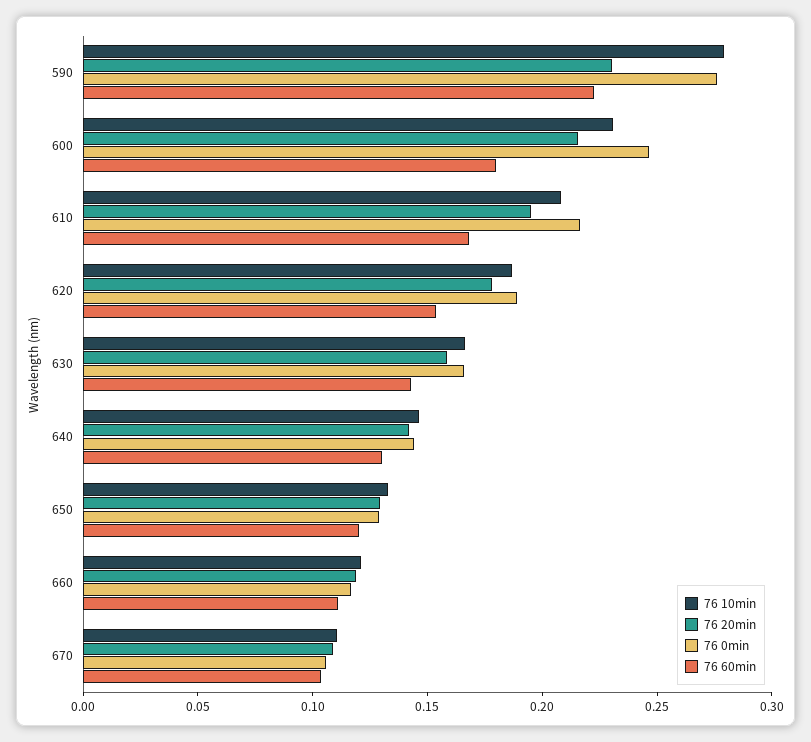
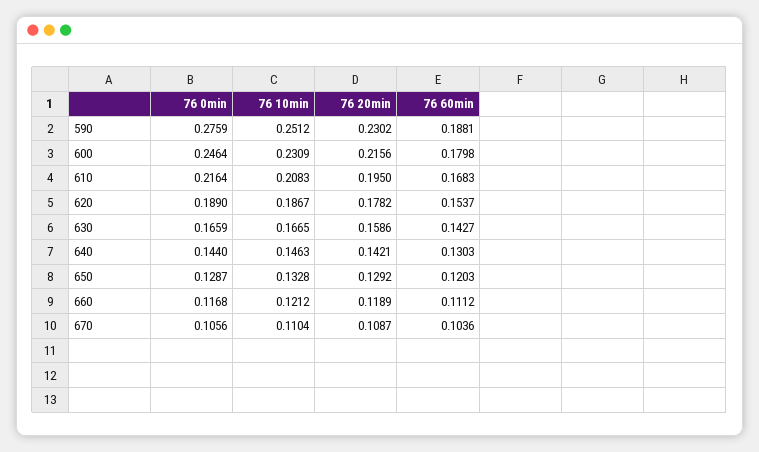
76 10min, 590: 0.28 -> 0.2512
76 60min, 590: 0.22 -> 0.1881

